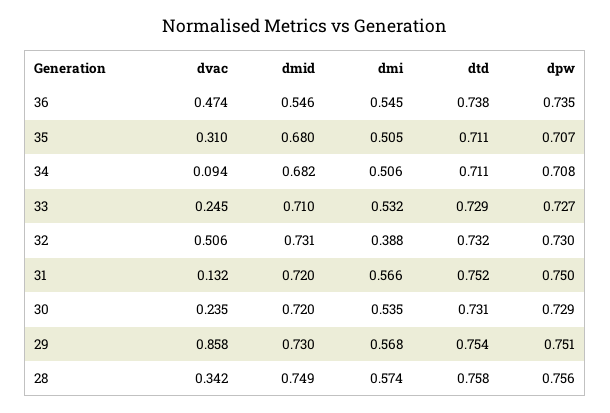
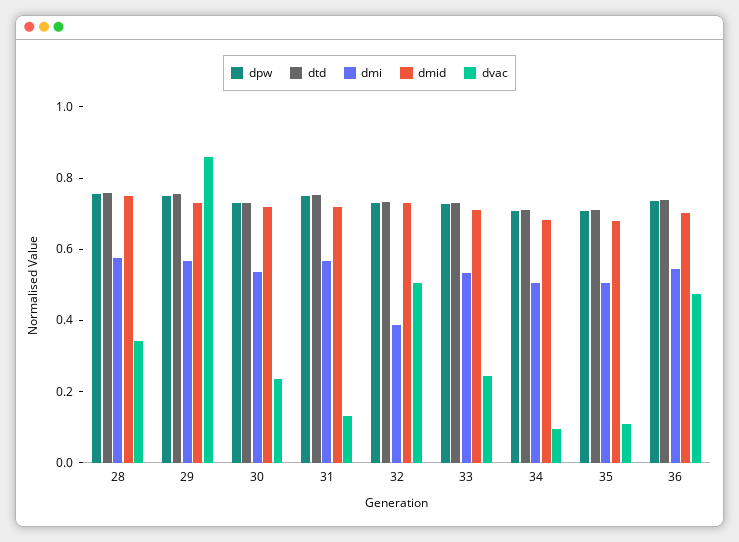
dmid, 36: 0.546 -> 0.7
dvac, 35: 0.31 -> 0.1

